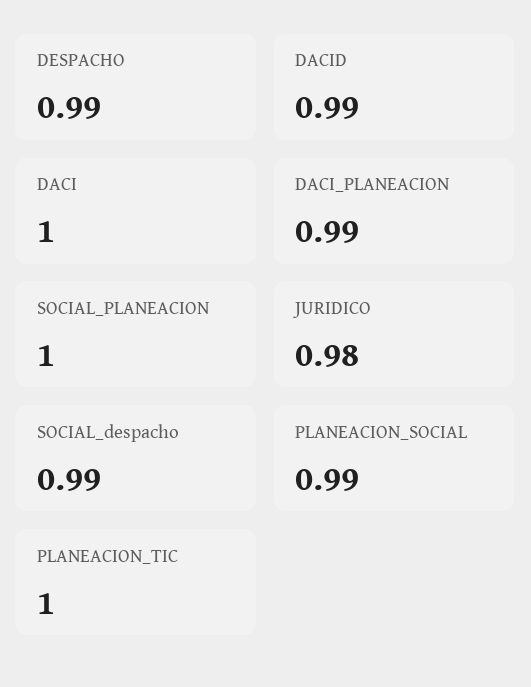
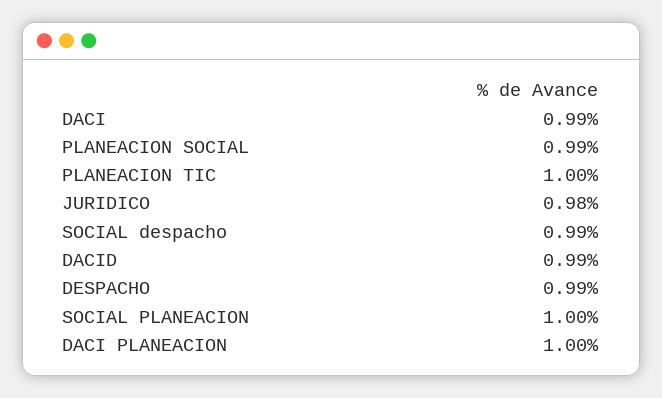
DACI: 1 -> 0.99
DACI_PLANEACION: 0.99 -> 1

